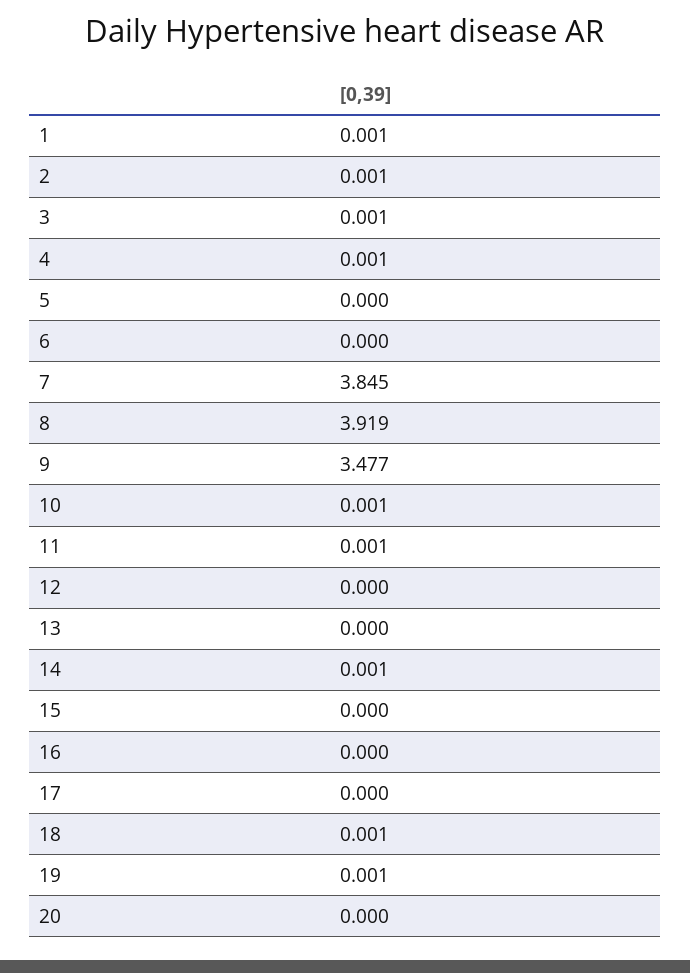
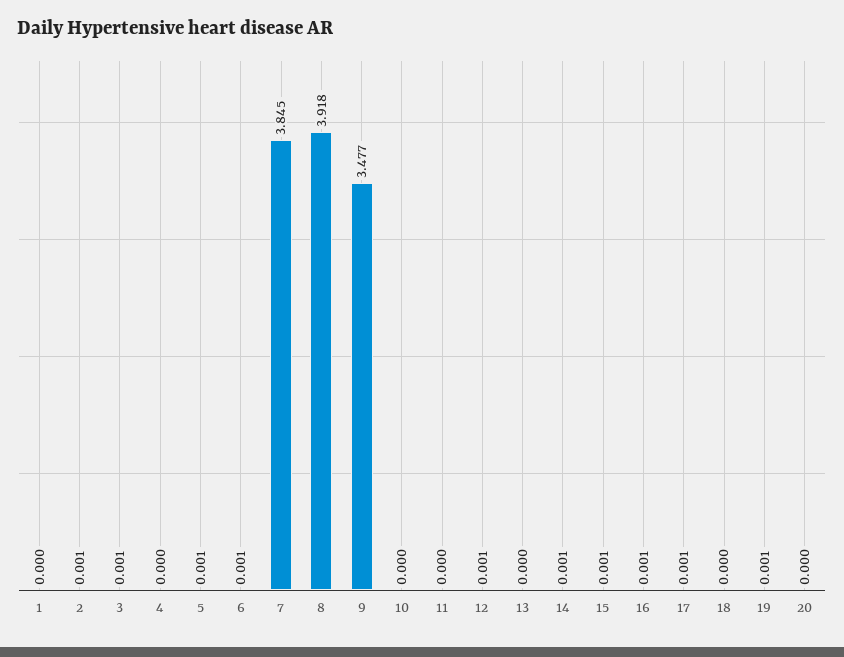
1: 0.001 -> 0
4: 0.001 -> 0
5: 0 -> 0.001
6: 0 -> 0.001
8: 3.919 -> 3.918
10: 0.001 -> 0
11: 0.001 -> 0
12: 0 -> 0.001
15: 0 -> 0.001
16: 0 -> 0.001
17: 0 -> 0.001
18: 0.001 -> 0

